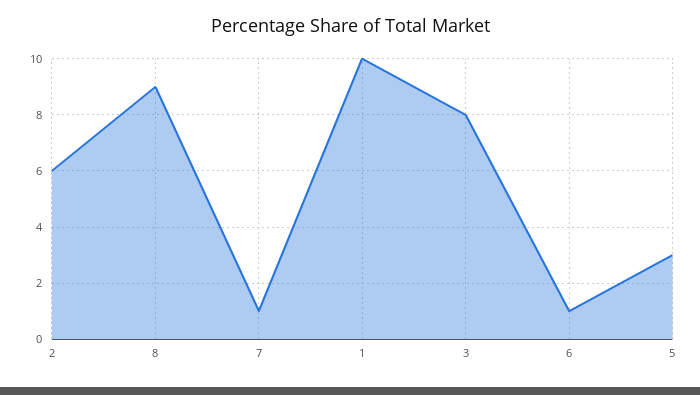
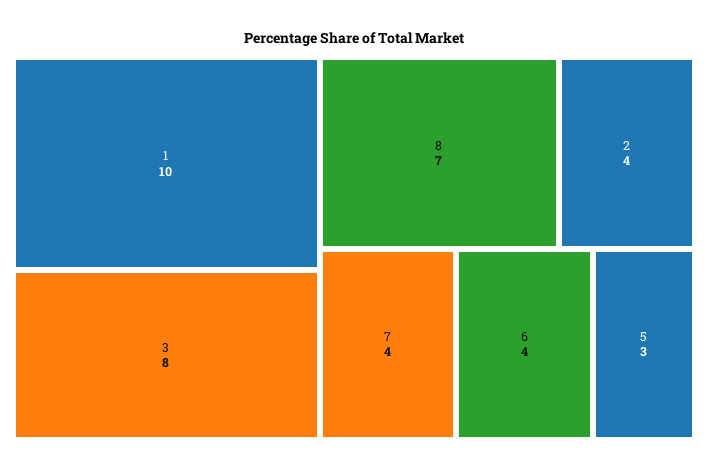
2: 6 -> 4
8: 9 -> 7
7: 1 -> 4
6: 1 -> 4

